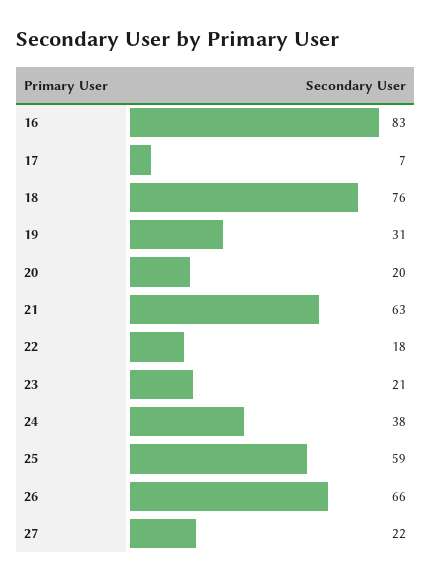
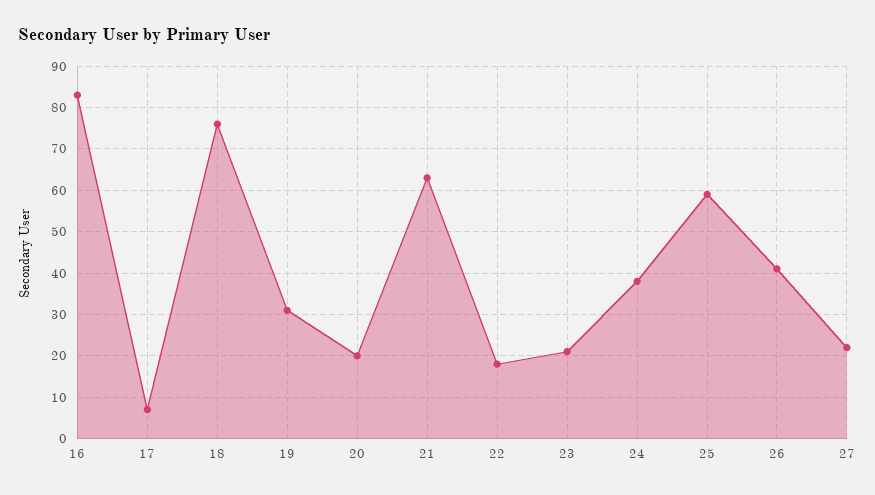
26: 66 -> 40

